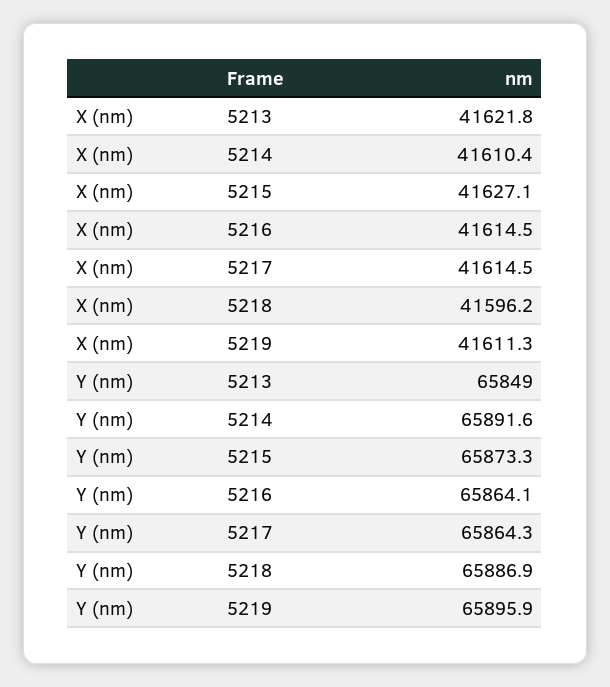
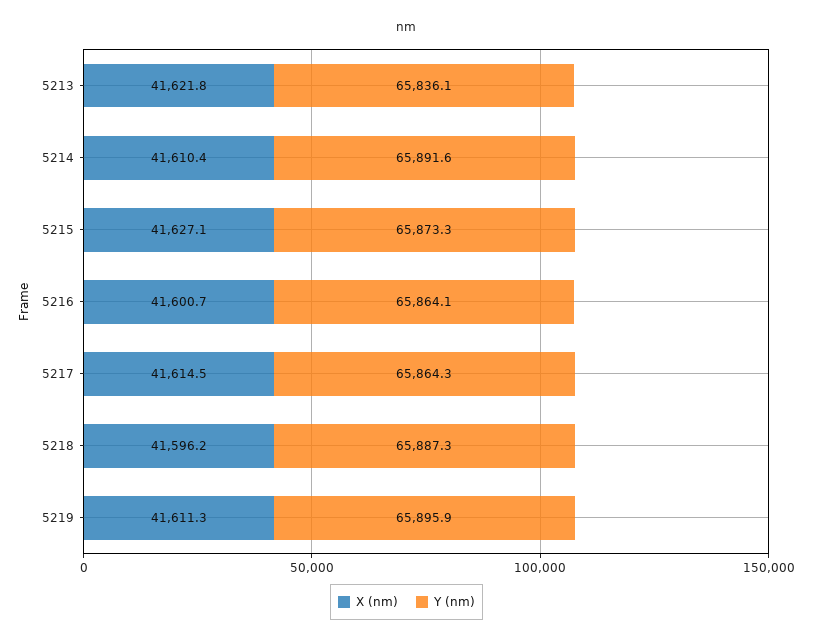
X (nm), 5216: 41614.5 -> 41600.7
Y (nm), 5213: 65849 -> 65836.1
Y (nm), 5218: 65886.9 -> 65887.3

